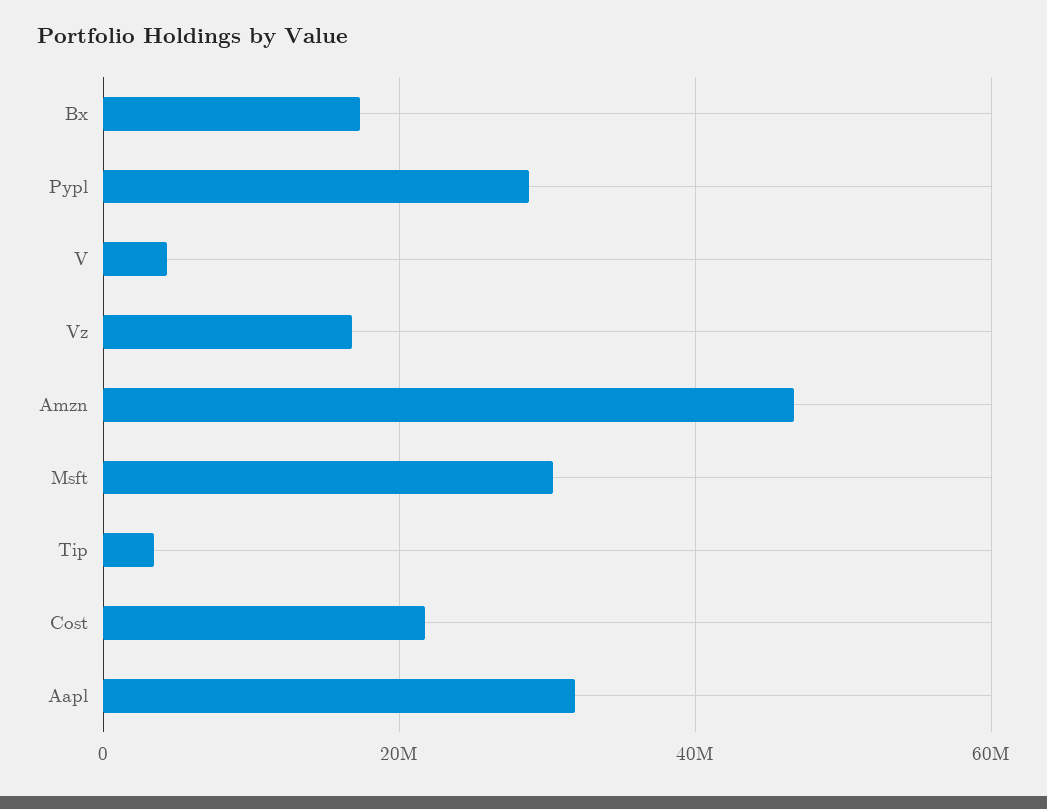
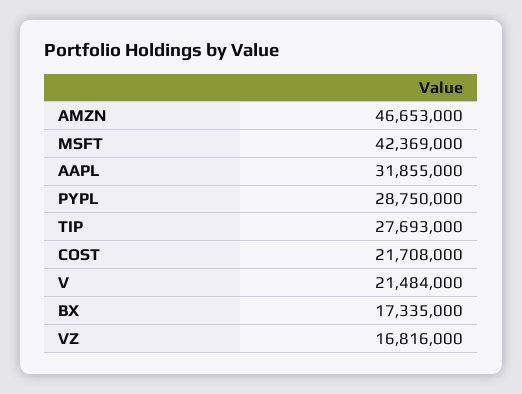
V: 4000000 -> 21484000
Msft: 30000000 -> 42369000
Tip: 4000000 -> 27693000

